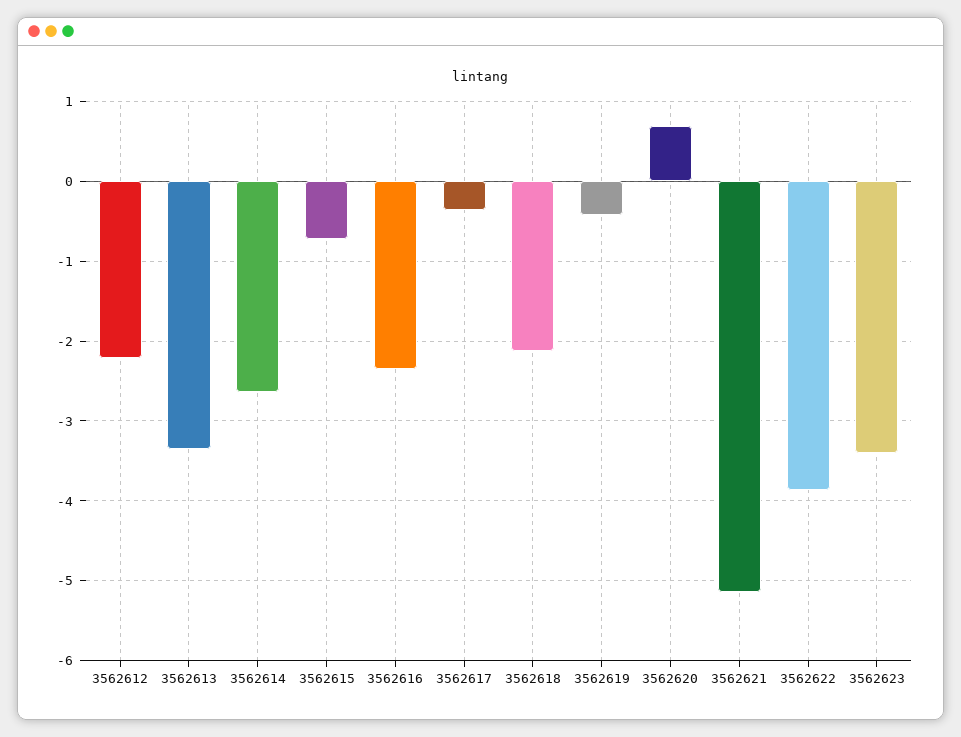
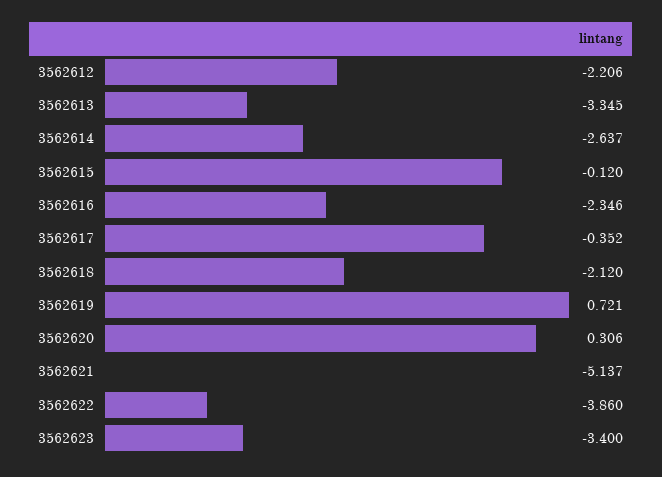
3562615: -0.7 -> -0.12
3562619: -0.4 -> 0.721
3562620: 0.7 -> 0.306

